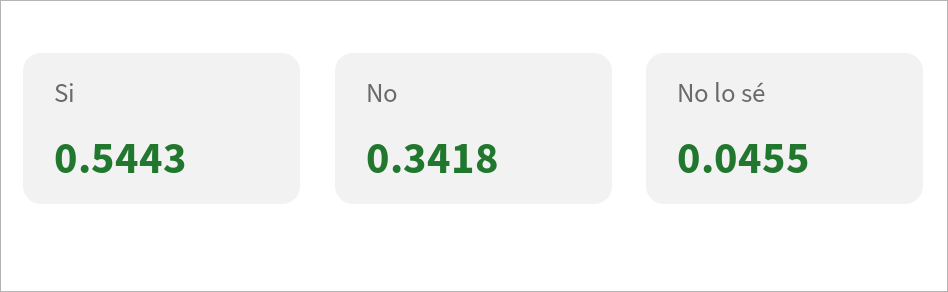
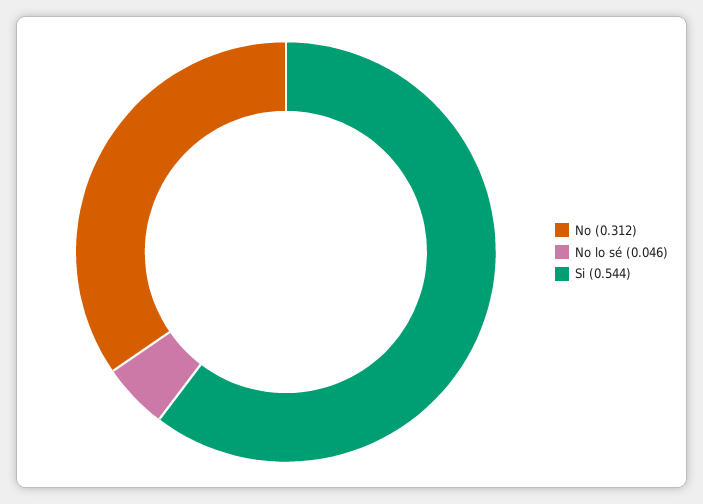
No: 0.3418 -> 0.312

